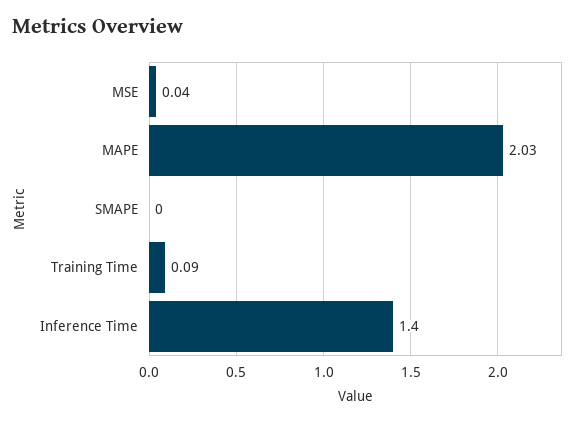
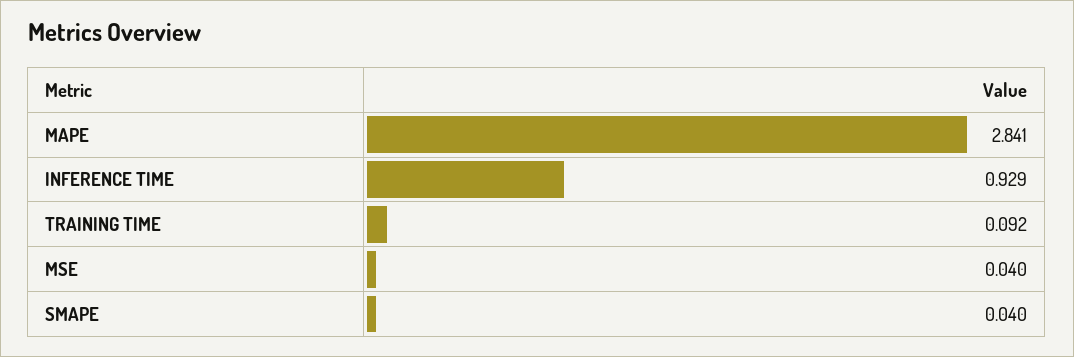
MAPE: 2.03 -> 2.841
SMAPE: 0 -> 0.04
Inference Time: 1.4 -> 0.929

